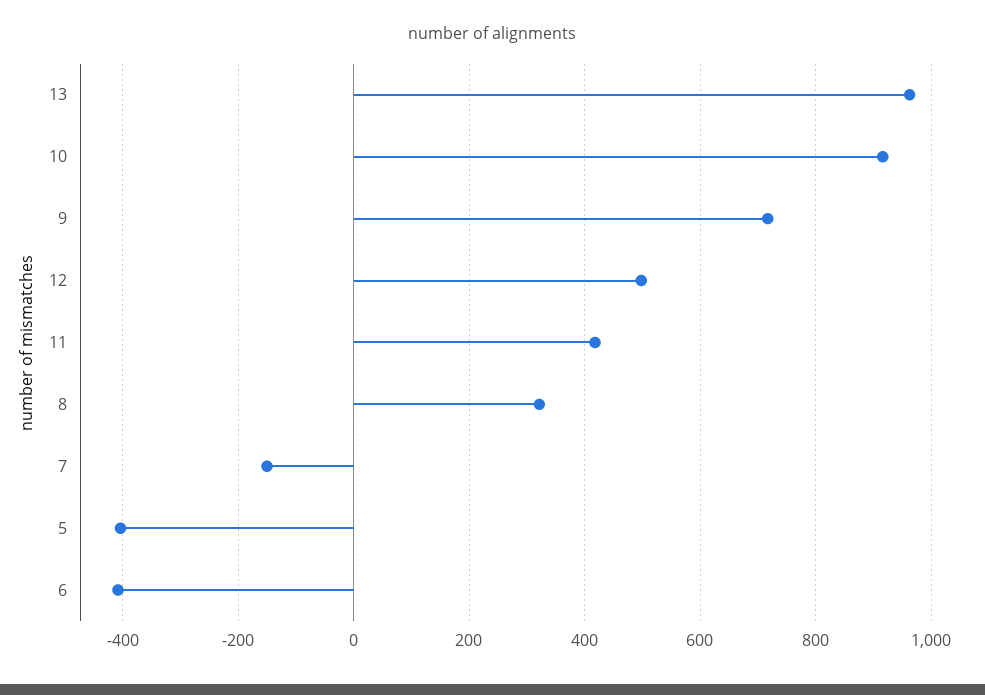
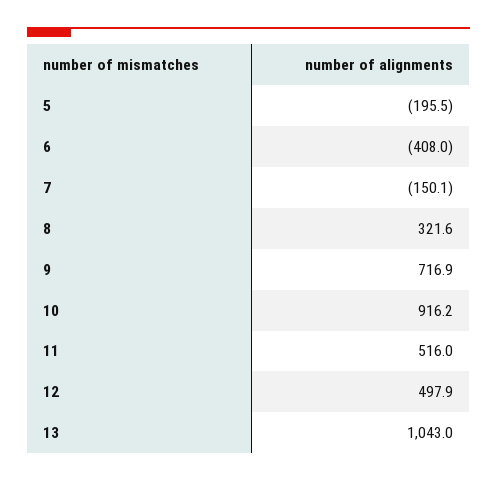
13: 960 -> 1043
11: 420 -> 516
5: -400 -> -195.5

